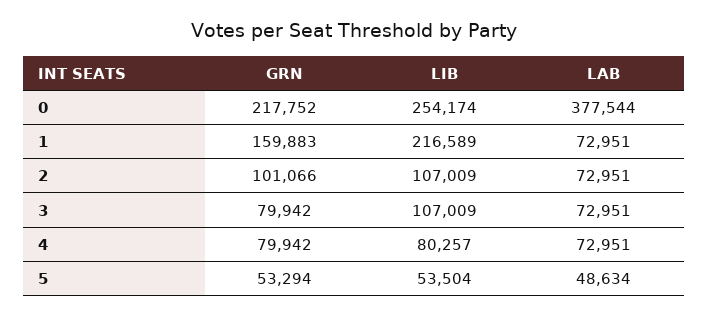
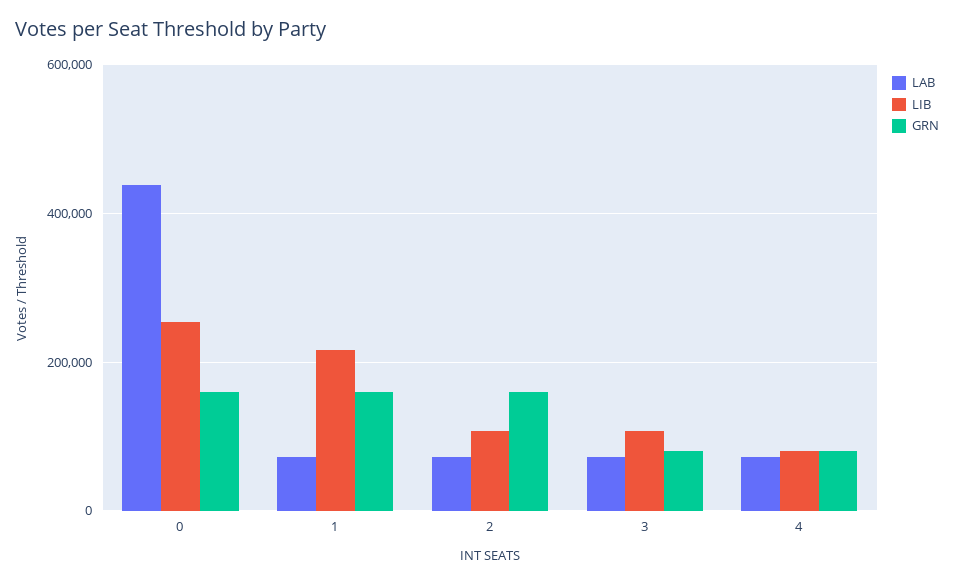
GRN, 0: 217752 -> 160000
LAB, 0: 377544 -> 440000
GRN, 2: 101066 -> 160000
GRN, 5: 53294 -> none
LIB, 5: 53504 -> none
LAB, 5: 48634 -> none

